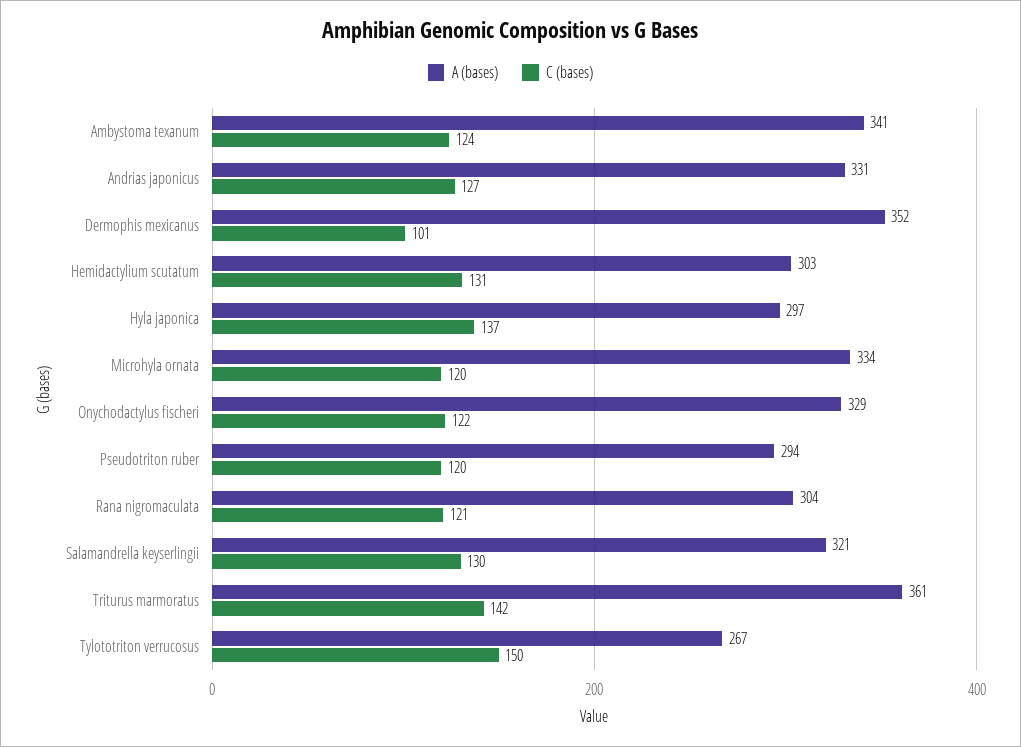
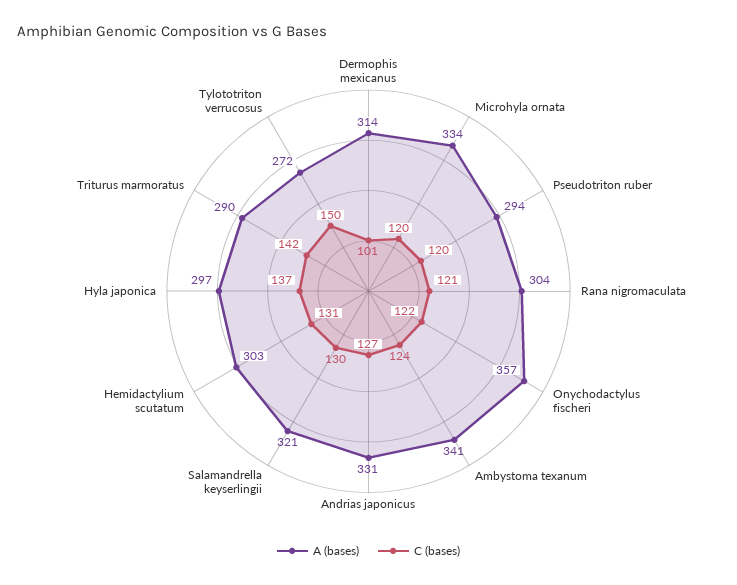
A (bases), Dermophis mexicanus: 352 -> 314
A (bases), Onychodactylus fischeri: 329 -> 357
A (bases), Triturus marmoratus: 361 -> 290
A (bases), Tylototriton verrucosus: 267 -> 272

